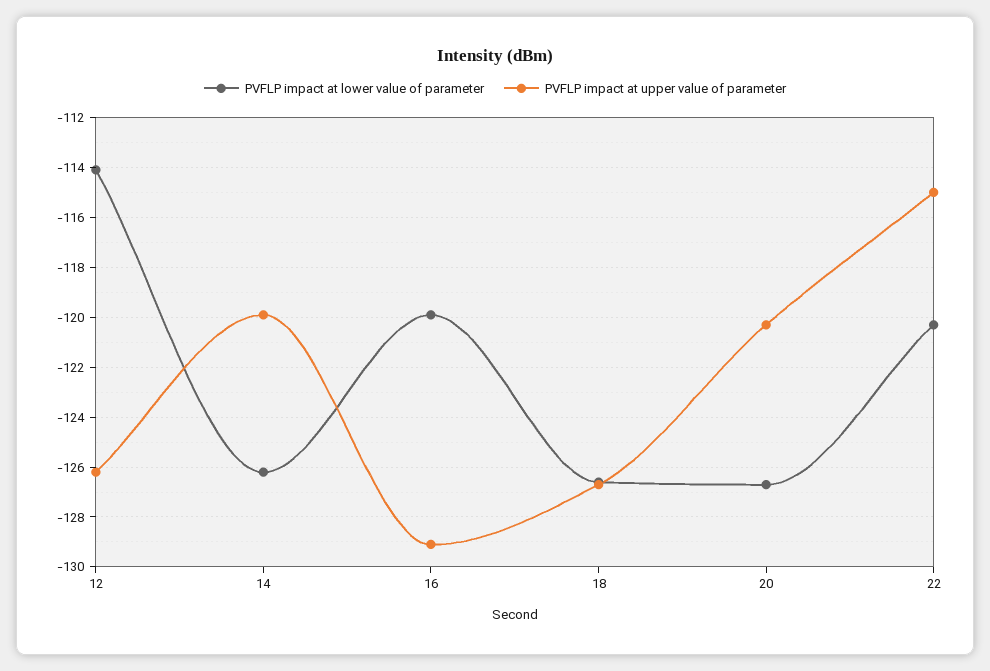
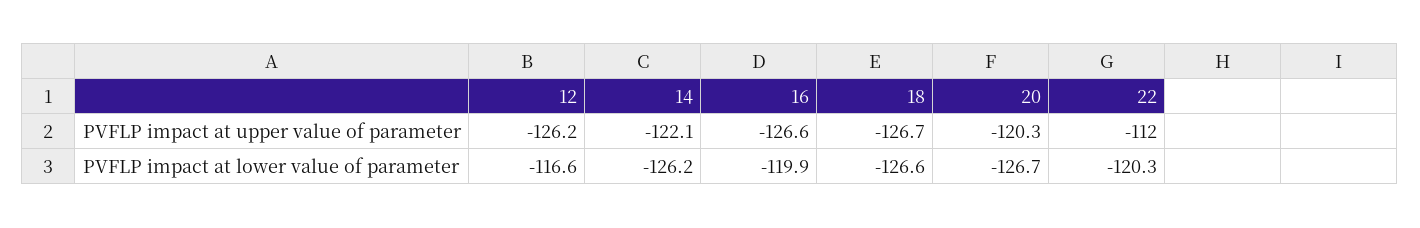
PVFLP impact at lower value of parameter, 12: -114 -> -116.6
PVFLP impact at upper value of parameter, 14: -120 -> -122.1
PVFLP impact at upper value of parameter, 16: -129 -> -126.6
PVFLP impact at upper value of parameter, 22: -115 -> -112

